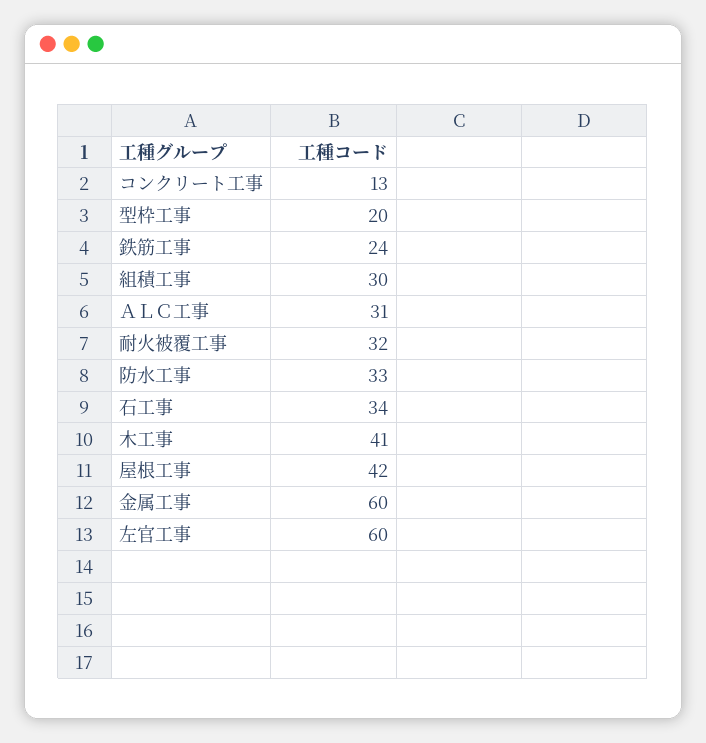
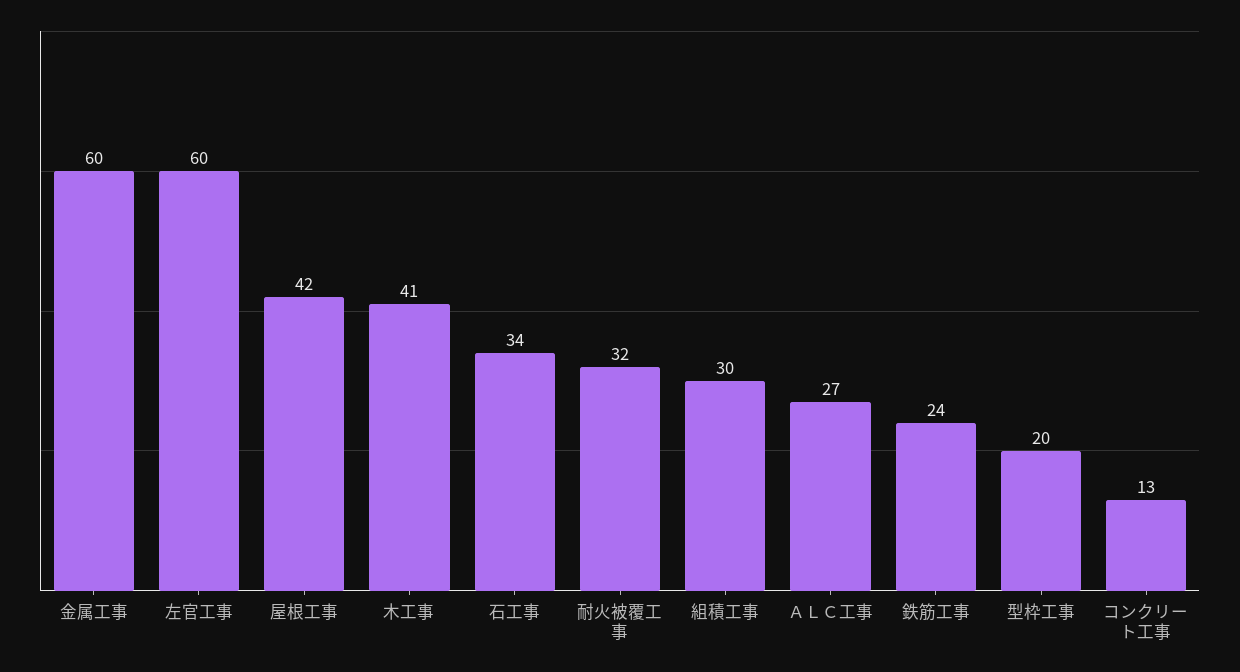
ＡＬＣ工事: 31 -> 27
防水工事: 33 -> none

